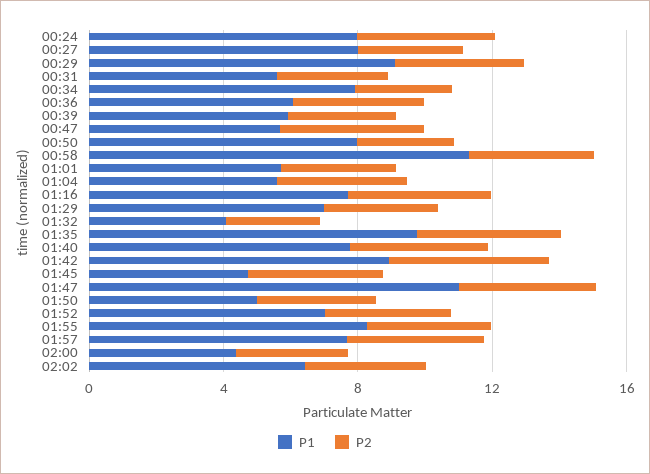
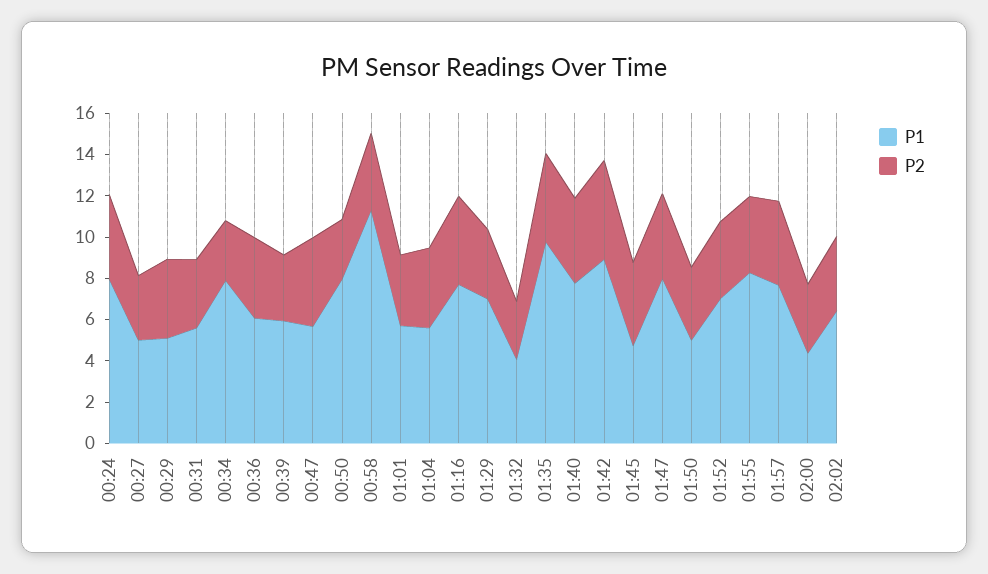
P1, 00:27: 8 -> 5
P1, 00:29: 9 -> 5
P1, 01:47: 11 -> 8

